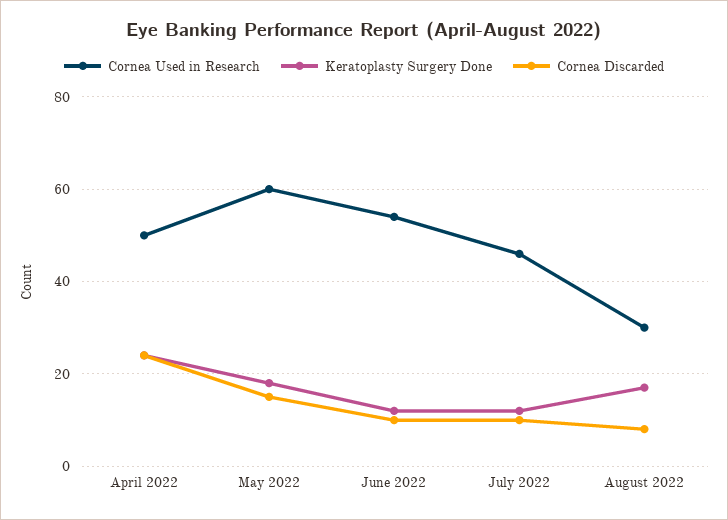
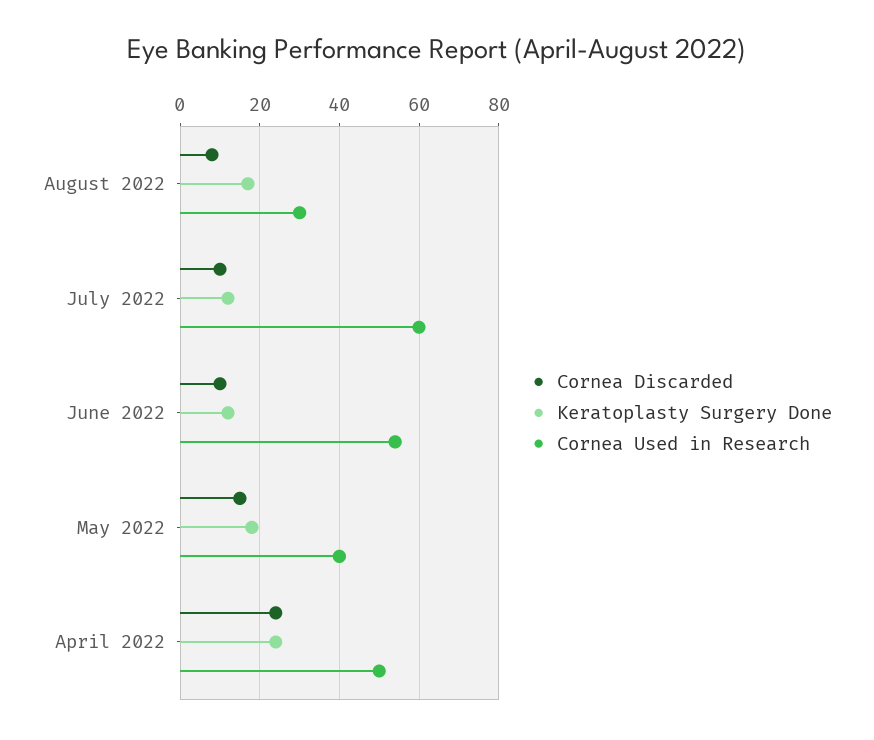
Cornea Used in Research, May 2022: 60 -> 40
Cornea Used in Research, July 2022: 45 -> 60

